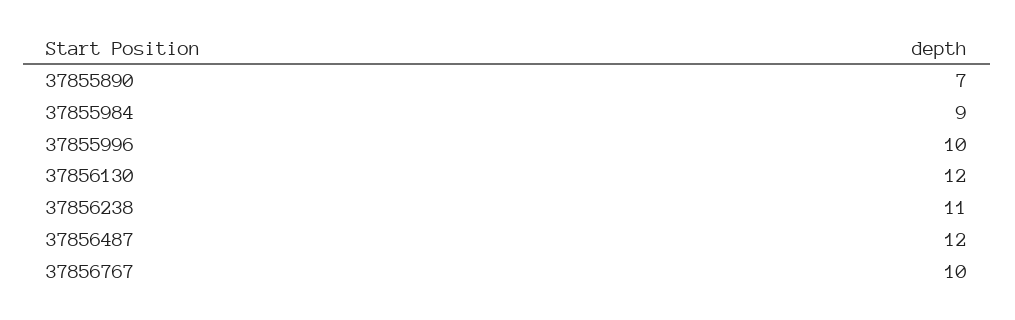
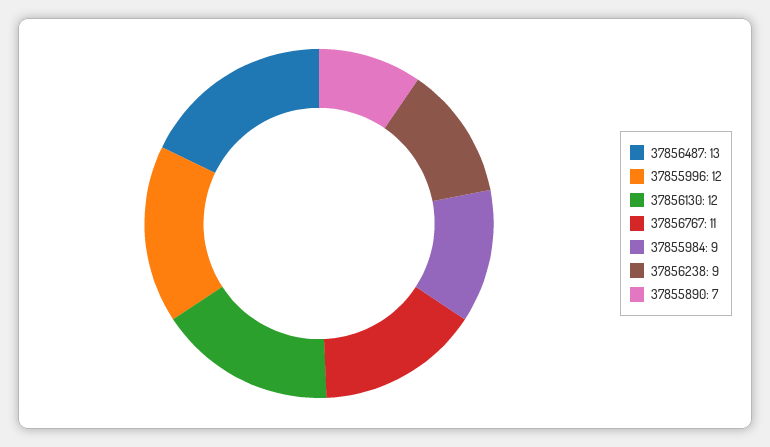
37855996: 10 -> 12
37856238: 11 -> 9
37856487: 12 -> 13
37856767: 10 -> 11

